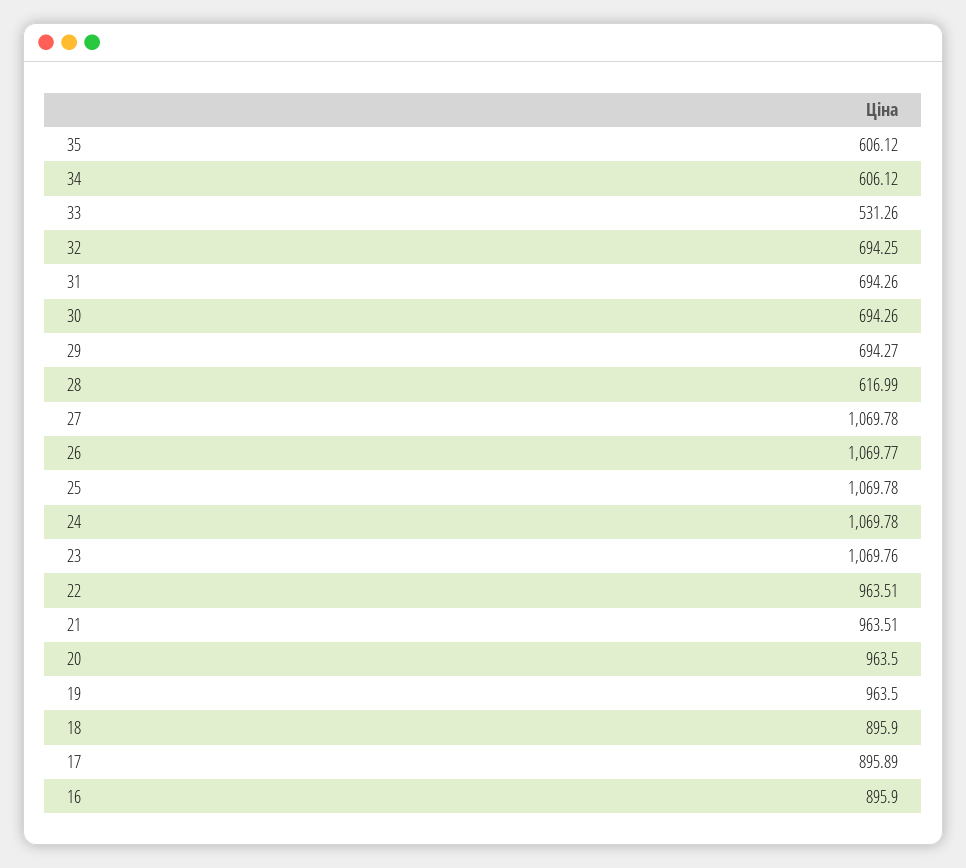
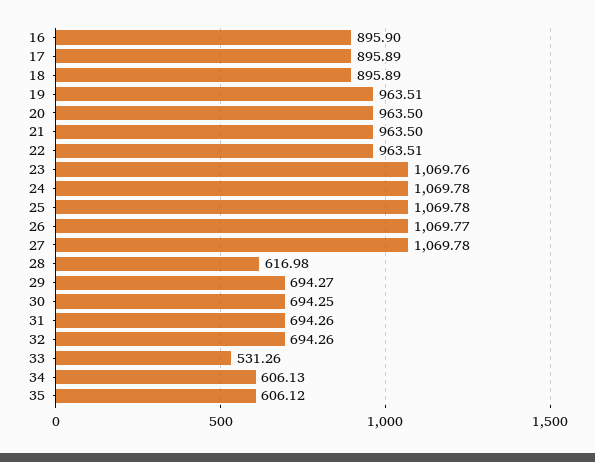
34: 606.12 -> 606.13
32: 694.25 -> 694.26
30: 694.26 -> 694.25
28: 616.99 -> 616.98
21: 963.51 -> 963.5
19: 963.5 -> 963.51
18: 895.9 -> 895.89

